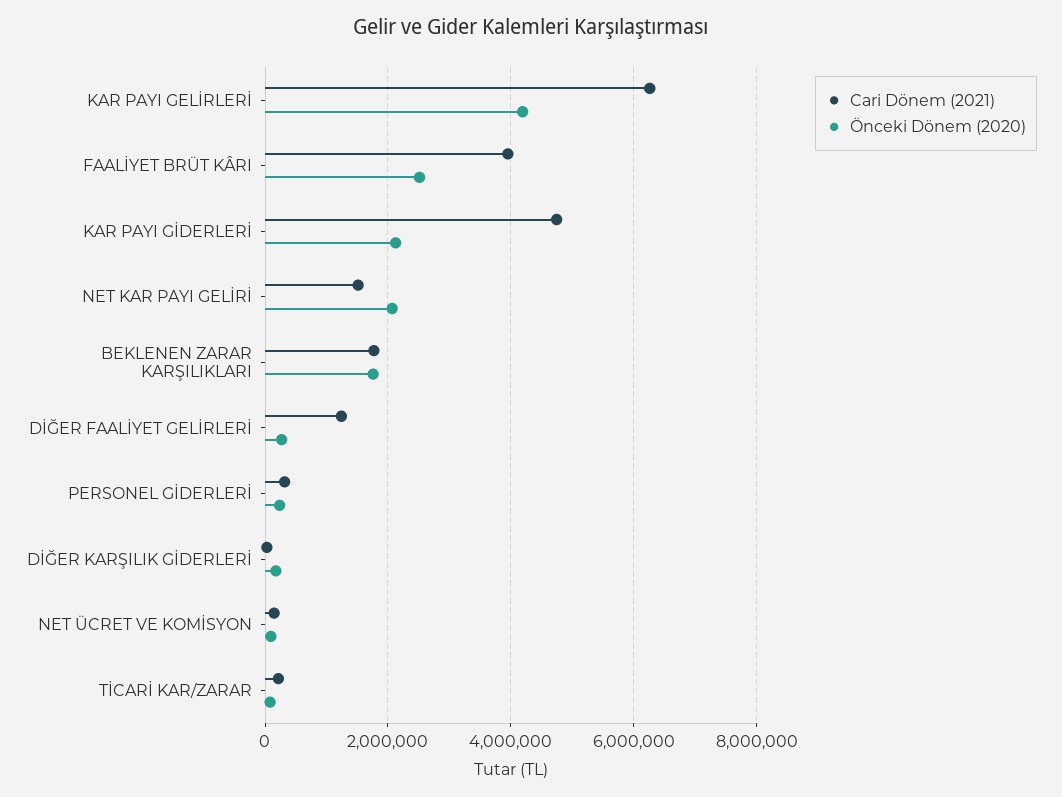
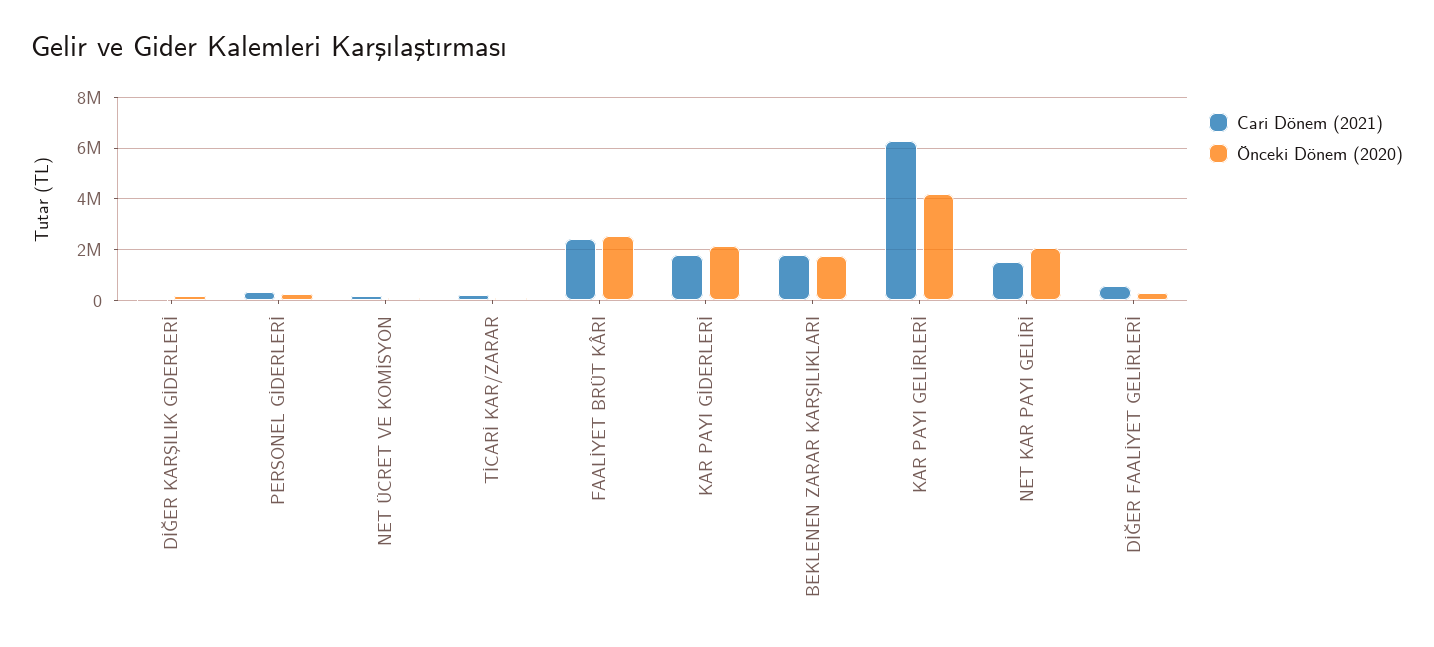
Cari Dönem (2021), FAALİYET BRÜT KÂRI: 4000000 -> 2500000
Cari Dönem (2021), KAR PAYI GİDERLERİ: 4800000 -> 1750000
Cari Dönem (2021), DİĞER FAALİYET GELİRLERİ: 1200000 -> 500000

